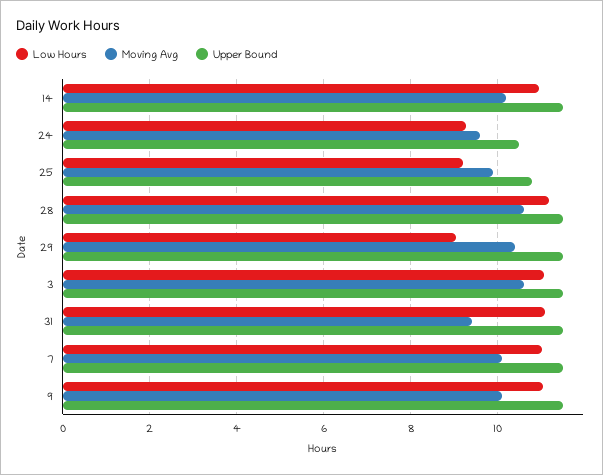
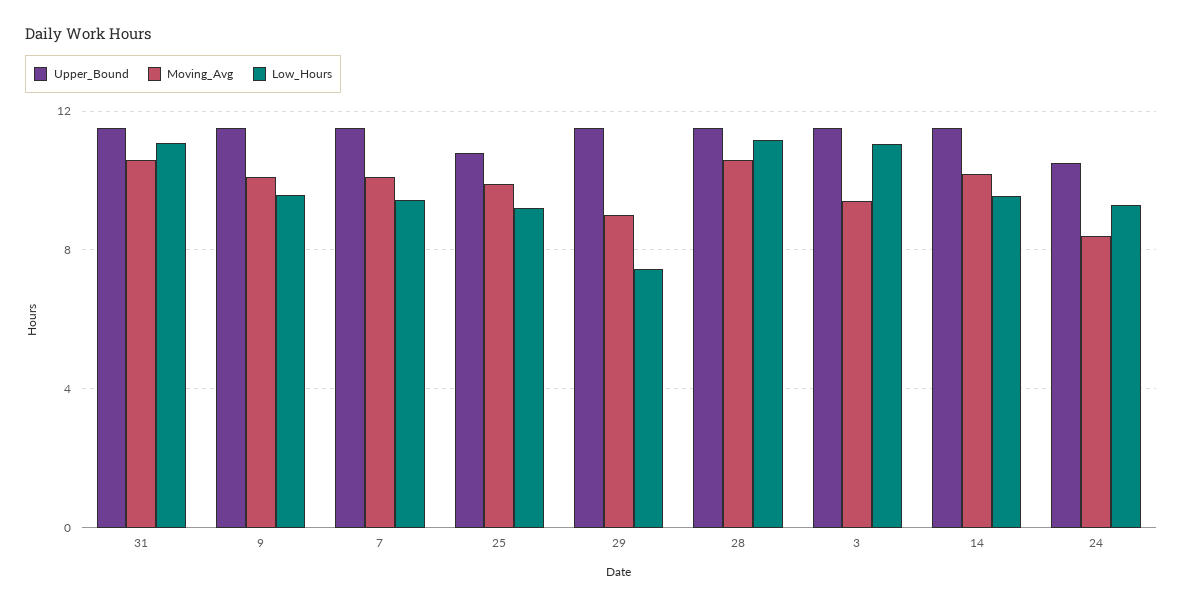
Low Hours, 14: 11 -> 9.5
Moving Avg, 24: 9.6 -> 8.5
Low Hours, 29: 9 -> 7.5
Moving Avg, 29: 10.4 -> 9
Moving Avg, 3: 10.6 -> 9.5
Moving Avg, 31: 9.4 -> 10.5
Low Hours, 7: 11 -> 9.5
Low Hours, 9: 11 -> 9.5

